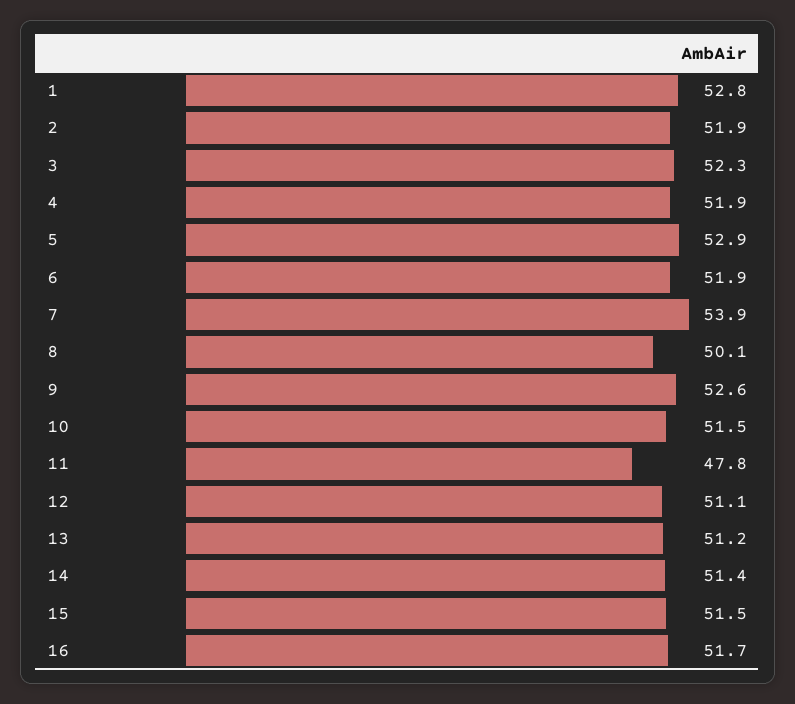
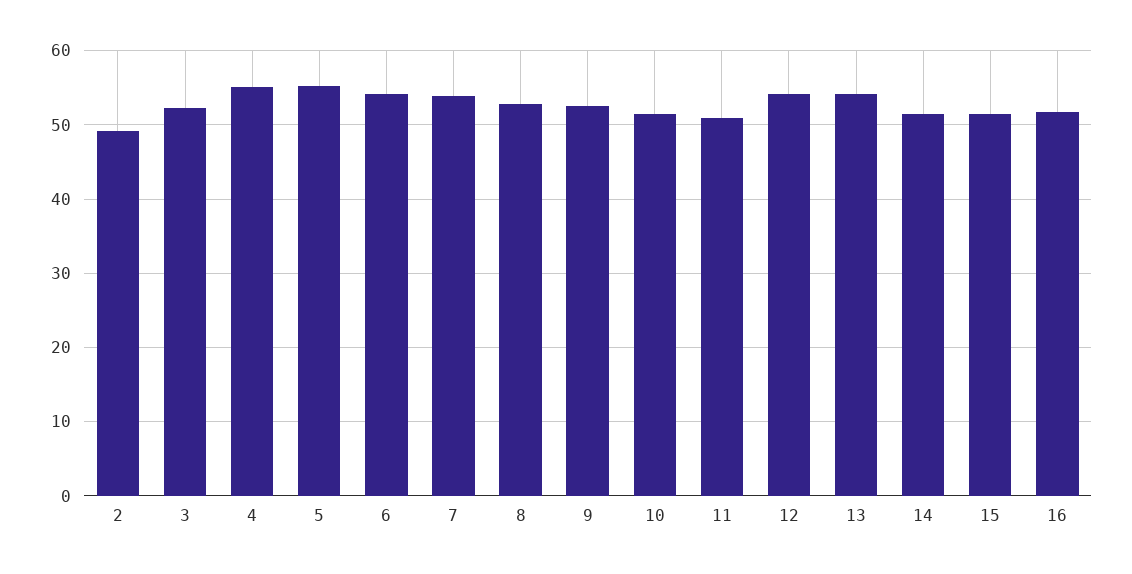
1: 52.8 -> none
2: 51.9 -> 49
4: 51.9 -> 55
5: 52.9 -> 55
6: 51.9 -> 54
8: 50.1 -> 53
11: 47.8 -> 51
12: 51.1 -> 54
13: 51.2 -> 54

